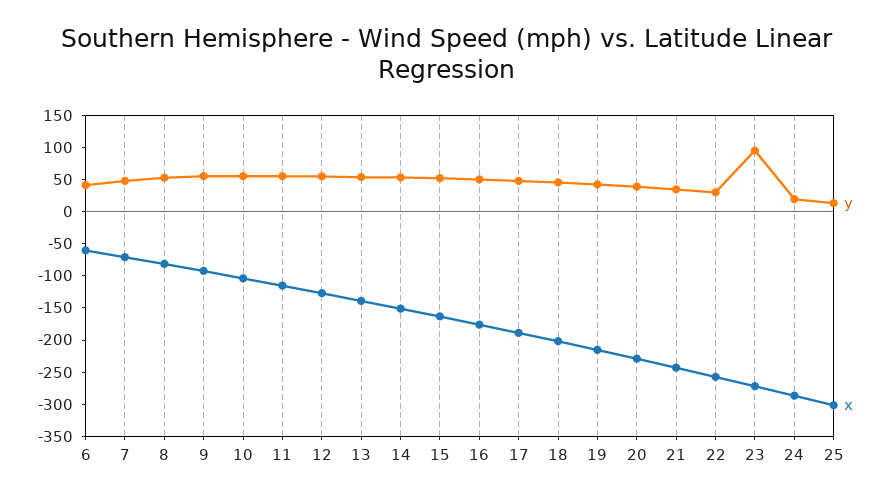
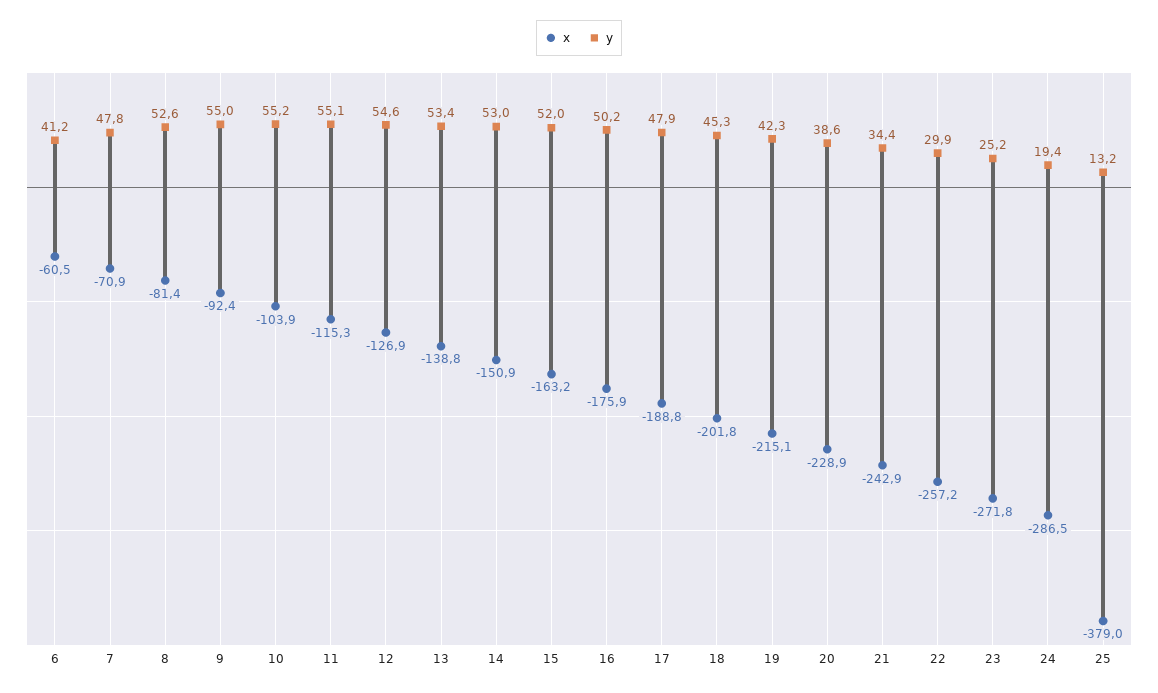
y, 23: 100 -> 25.2
x, 25: -300 -> -379

